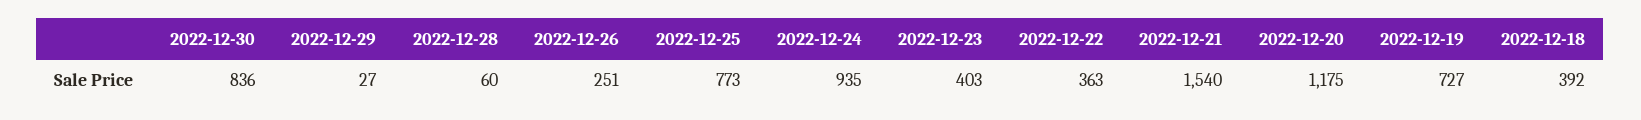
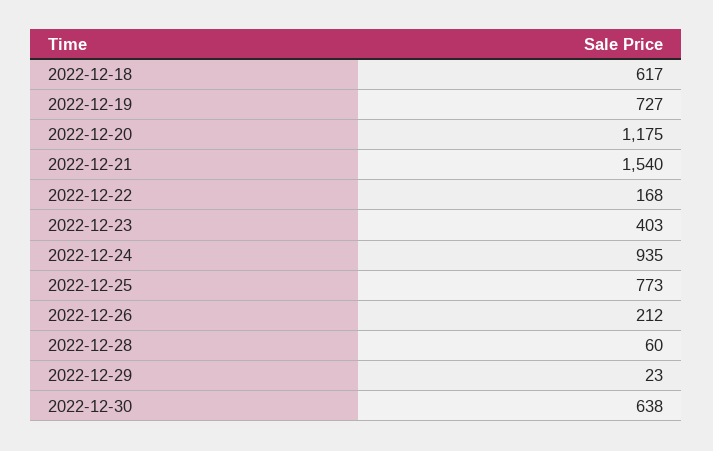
2022-12-30: 836 -> 638
2022-12-29: 27 -> 23
2022-12-26: 251 -> 212
2022-12-22: 363 -> 168
2022-12-18: 392 -> 617

